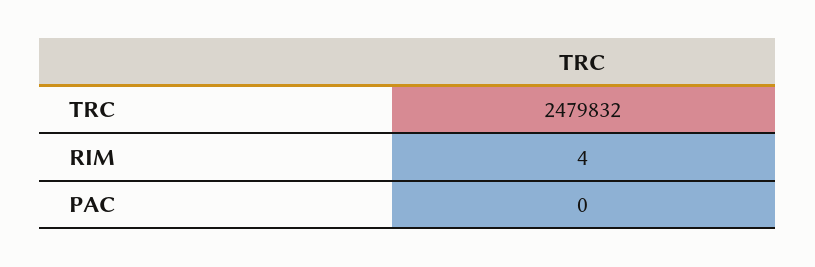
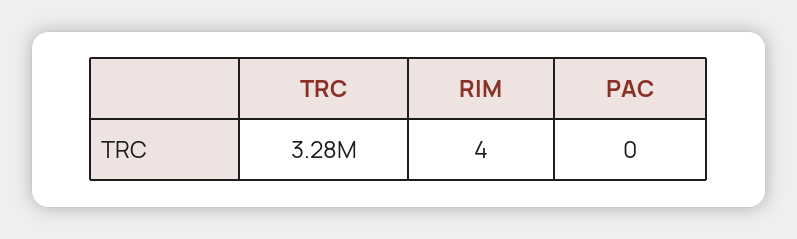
TRC: 2479832 -> 3280000

